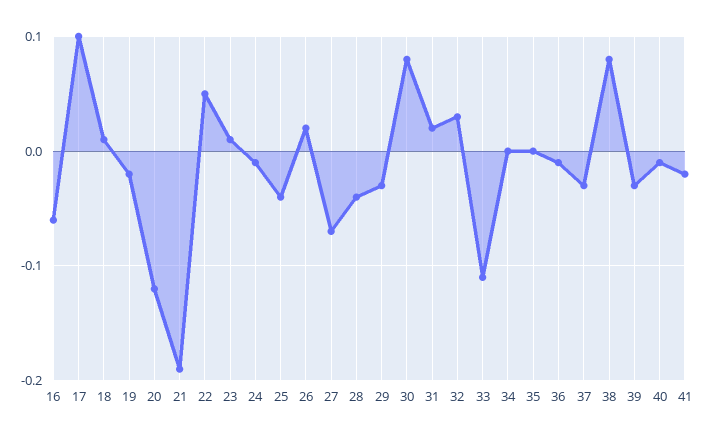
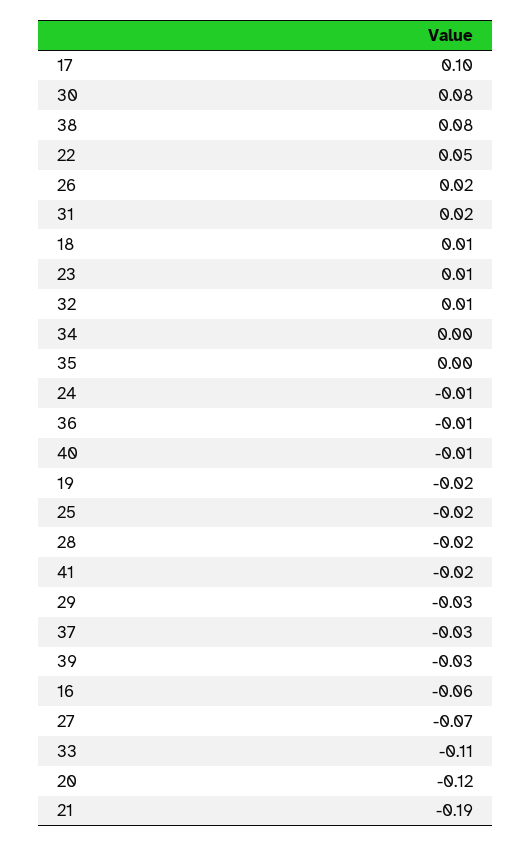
25: -0.04 -> -0.02
28: -0.04 -> -0.02
32: 0.03 -> 0.01

